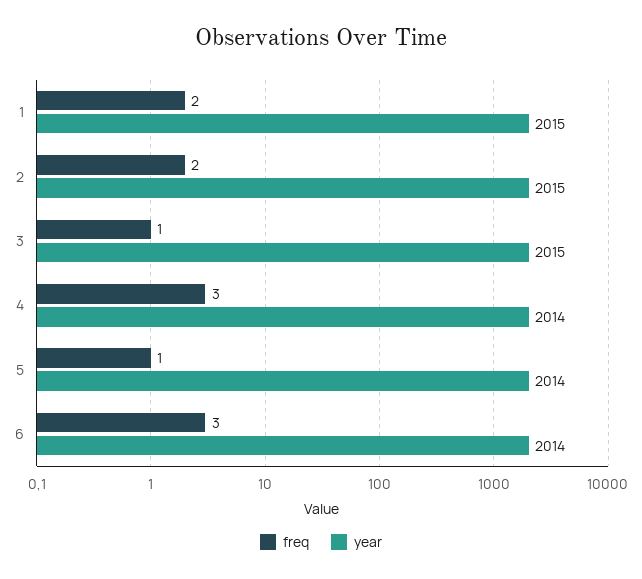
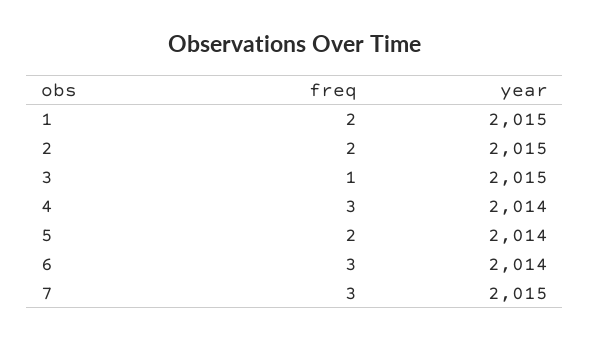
freq, 5: 1 -> 2
freq, 7: none -> 3
year, 7: none -> 2015

